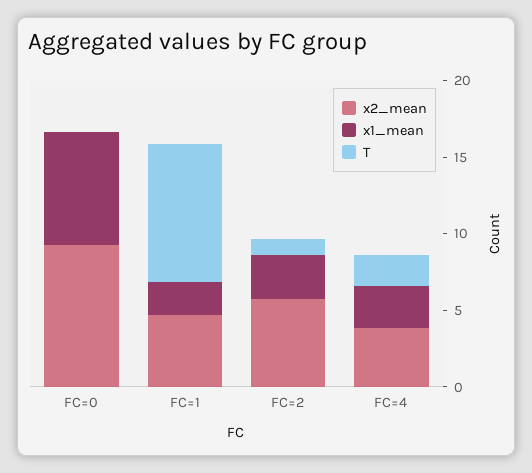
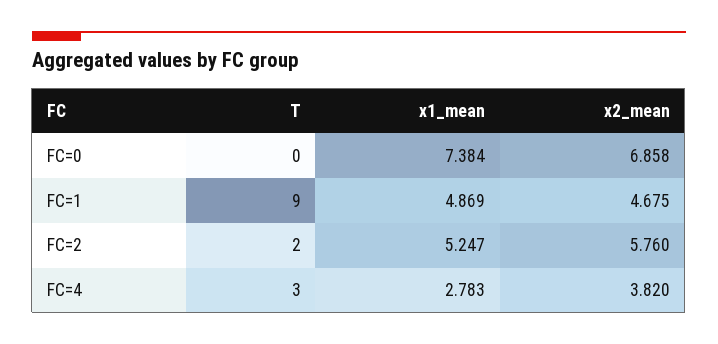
x2_mean, FC=0: 9 -> 6.858
x1_mean, FC=1: 2 -> 4.869
x1_mean, FC=2: 3 -> 5.247
T, FC=2: 1 -> 2
T, FC=4: 2 -> 3

